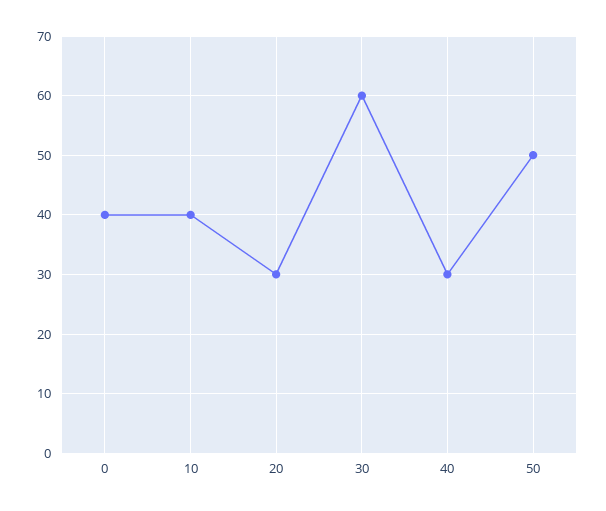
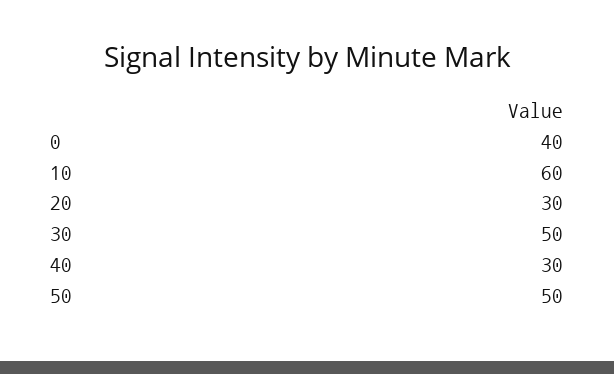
10: 40 -> 60
30: 60 -> 50

